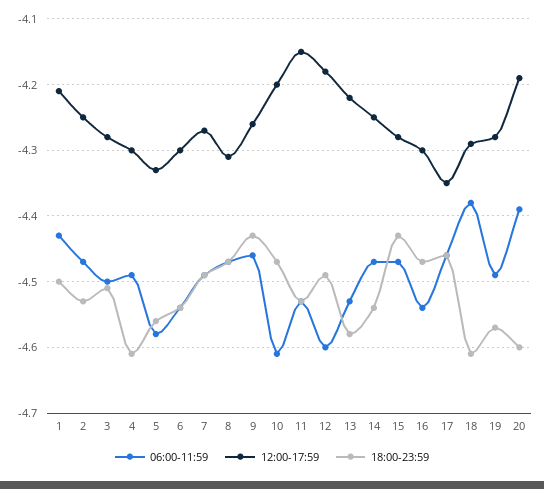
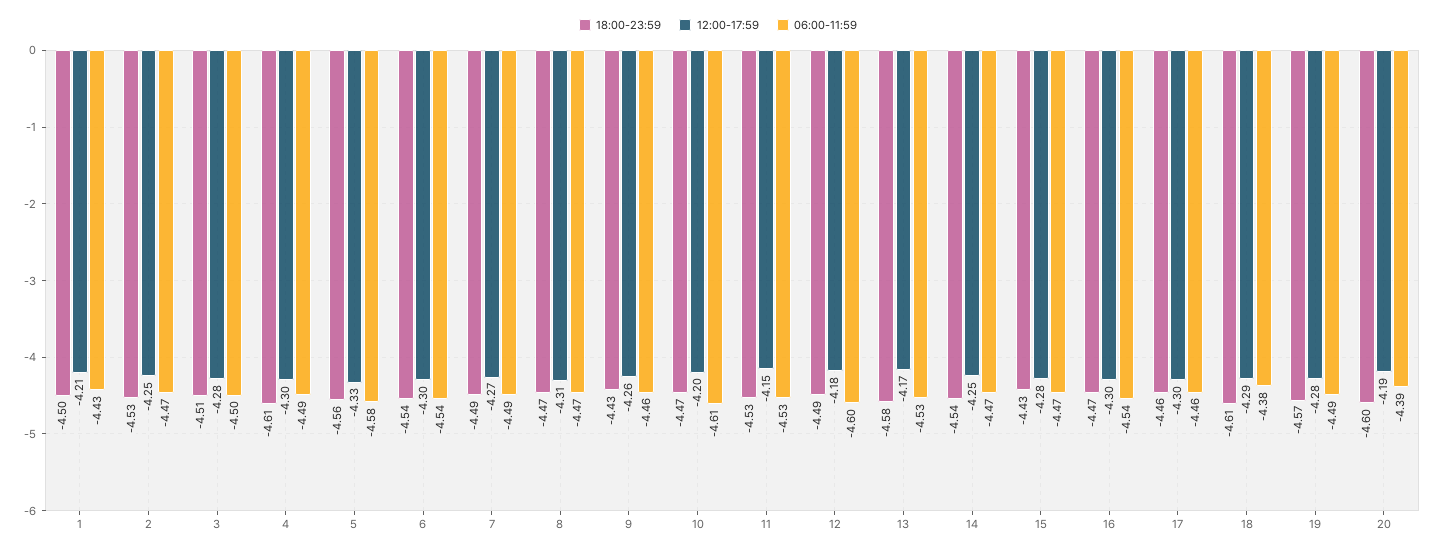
12:00-17:59, 13: -4.22 -> -4.17
12:00-17:59, 17: -4.35 -> -4.3

